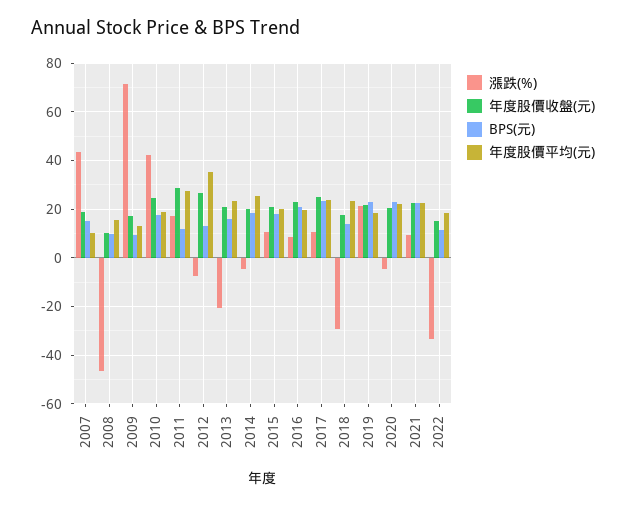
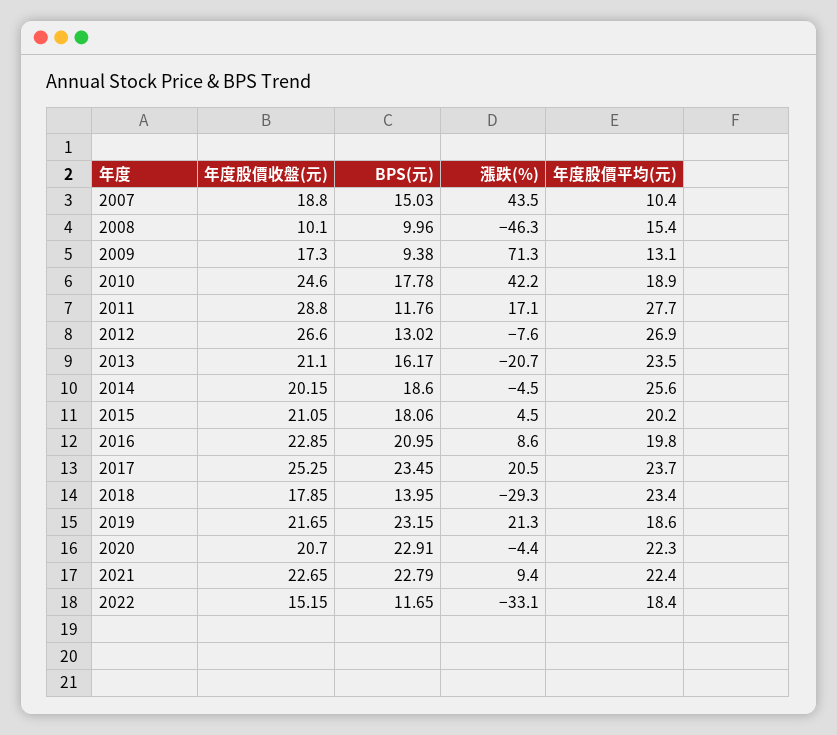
年度股價平均(元), 2012: 35 -> 26.9
漲跌(%), 2015: 10 -> 4.5
漲跌(%), 2017: 10 -> 20.5

